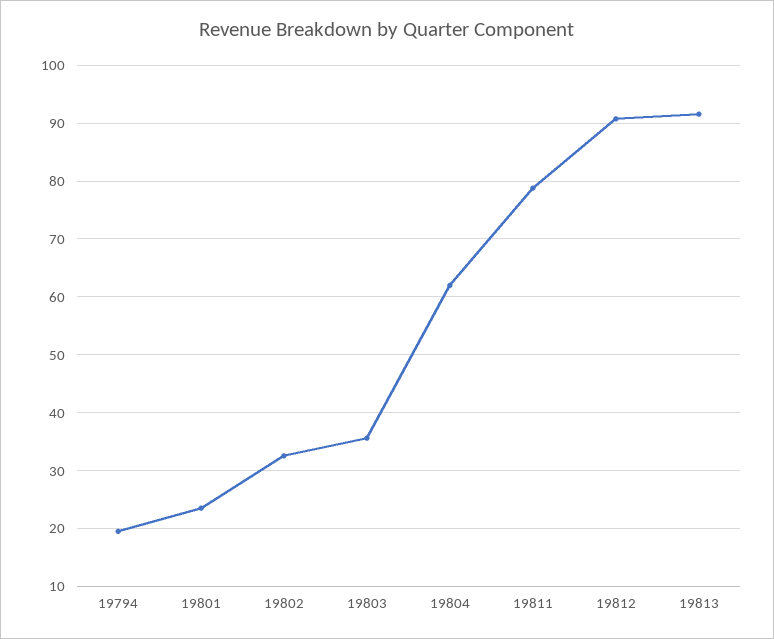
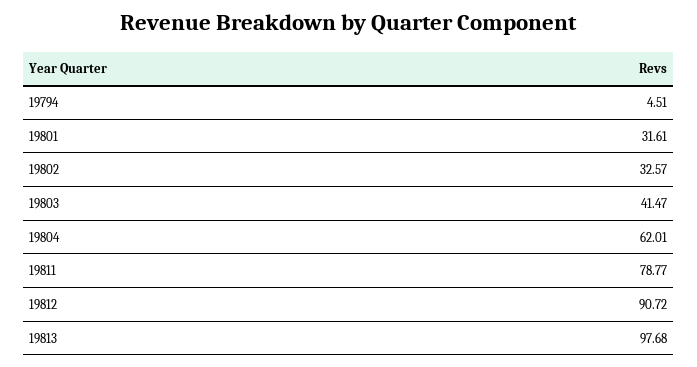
19794: 20 -> 4.51
19801: 24 -> 31.61
19803: 36 -> 41.47
19813: 92 -> 97.68

